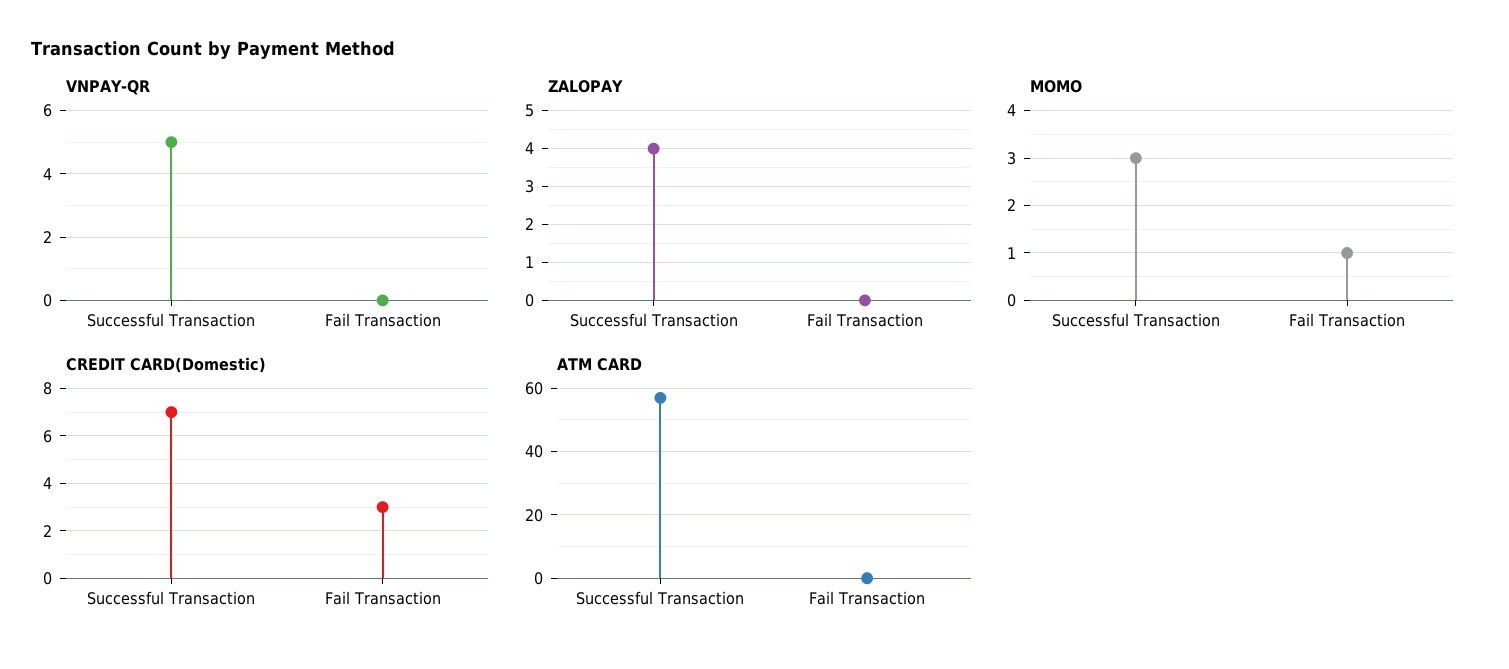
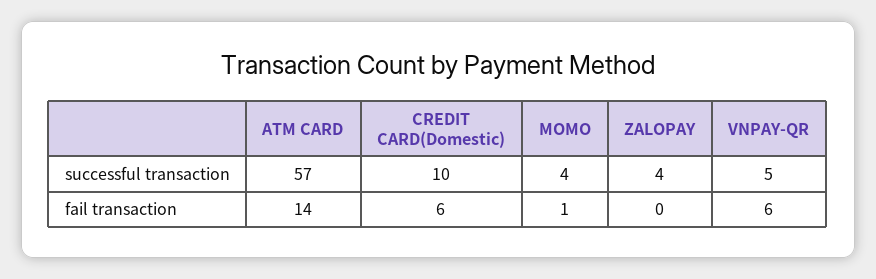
VNPAY-QR, Fail Transaction: 0 -> 6
MOMO, Successful Transaction: 3 -> 4
CREDIT CARD(Domestic), Successful Transaction: 7 -> 10
CREDIT CARD(Domestic), Fail Transaction: 3 -> 6
ATM CARD, Fail Transaction: 0 -> 14

